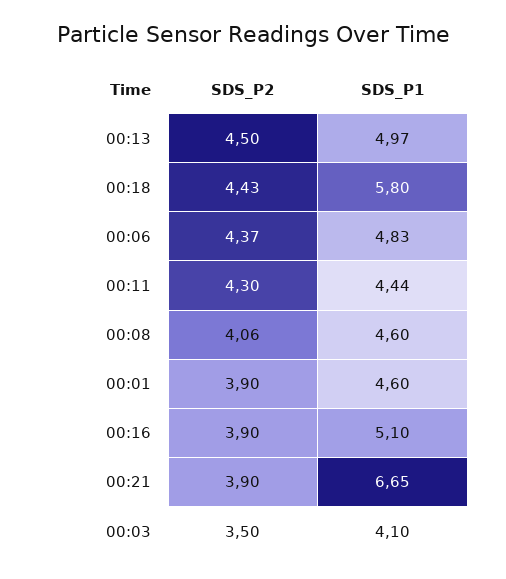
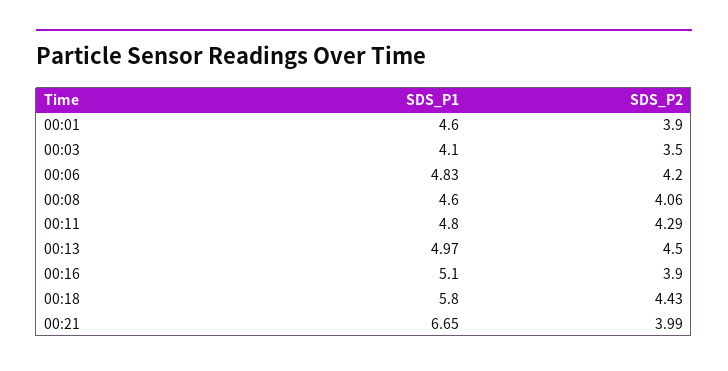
SDS_P2, 00:06: 4.37 -> 4.2
SDS_P2, 00:11: 4.3 -> 4.29
SDS_P1, 00:11: 4.44 -> 4.8
SDS_P2, 00:21: 3.9 -> 3.99

